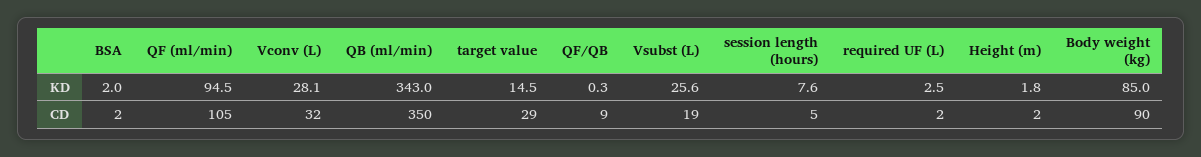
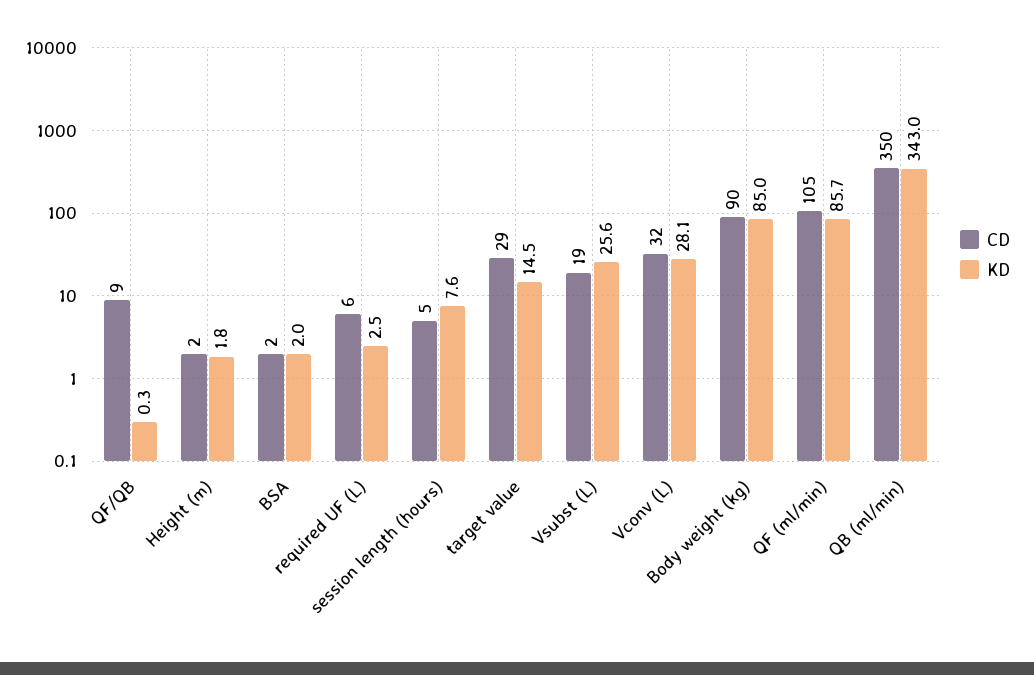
KD, QF (ml/min): 94.5 -> 85.7
CD, required UF (L): 2 -> 6

